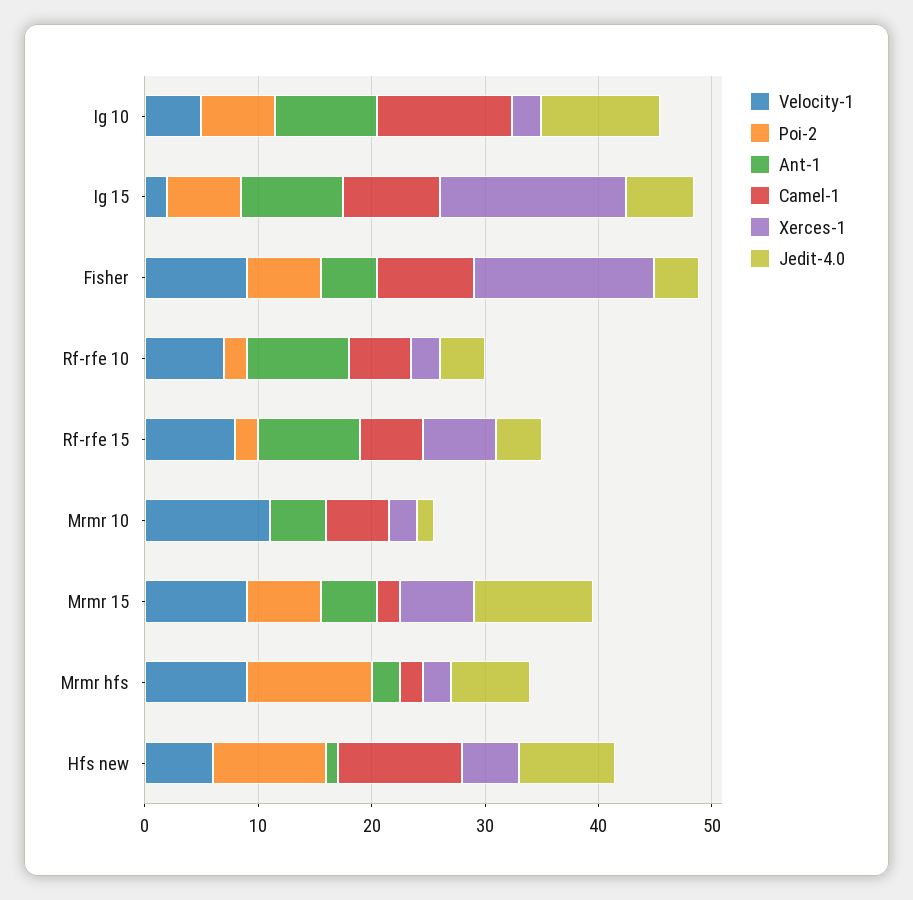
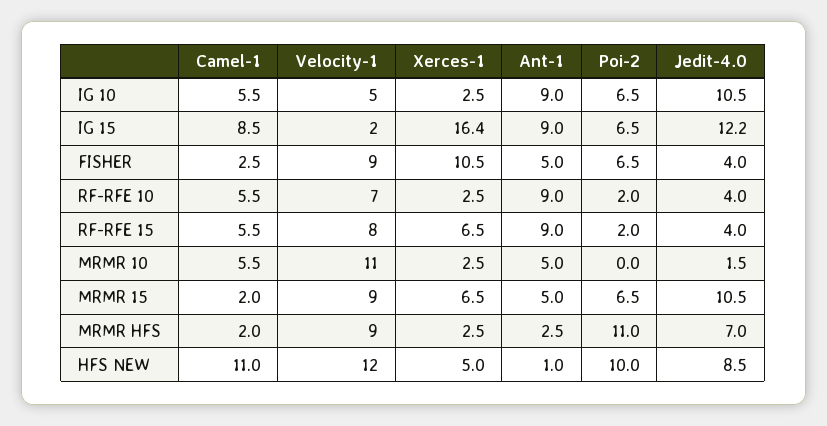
Camel-1, Ig 10: 12 -> 5.5
Jedit-4.0, Ig 15: 6 -> 12.2
Camel-1, Fisher: 8 -> 2.5
Xerces-1, Fisher: 16 -> 10.5
Velocity-1, Hfs new: 6 -> 12

